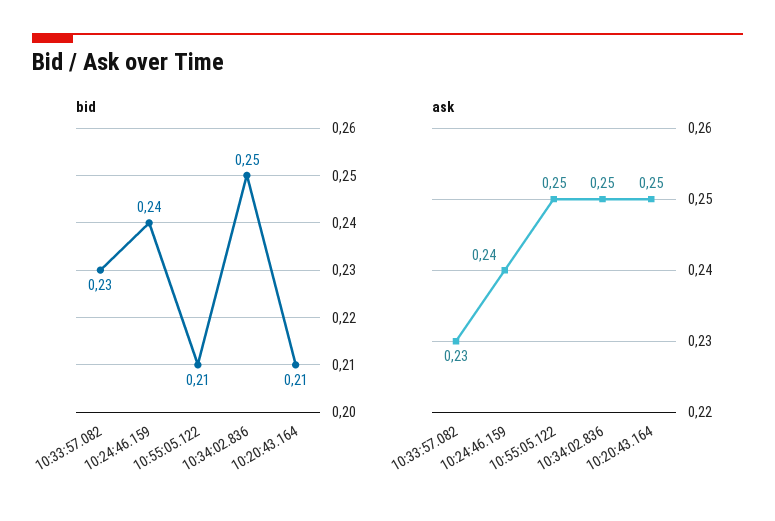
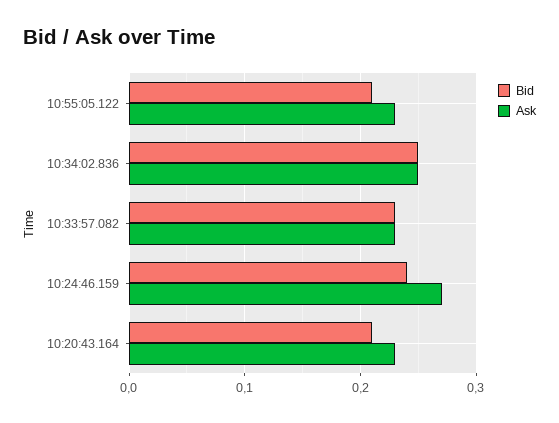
ask, 10:24:46.159: 0.24 -> 0.27
ask, 10:55:05.122: 0.25 -> 0.23
ask, 10:20:43.164: 0.25 -> 0.23

